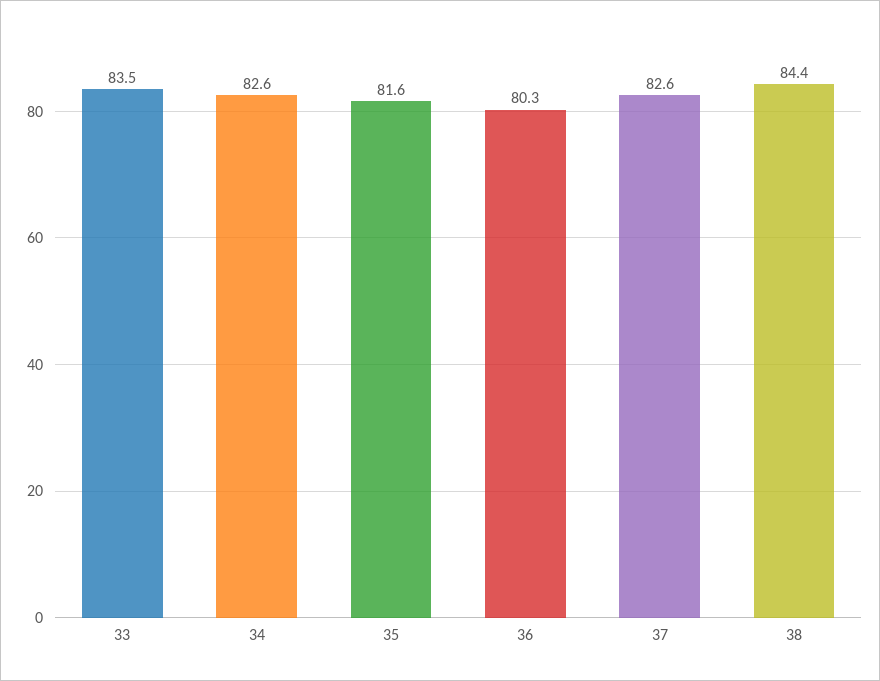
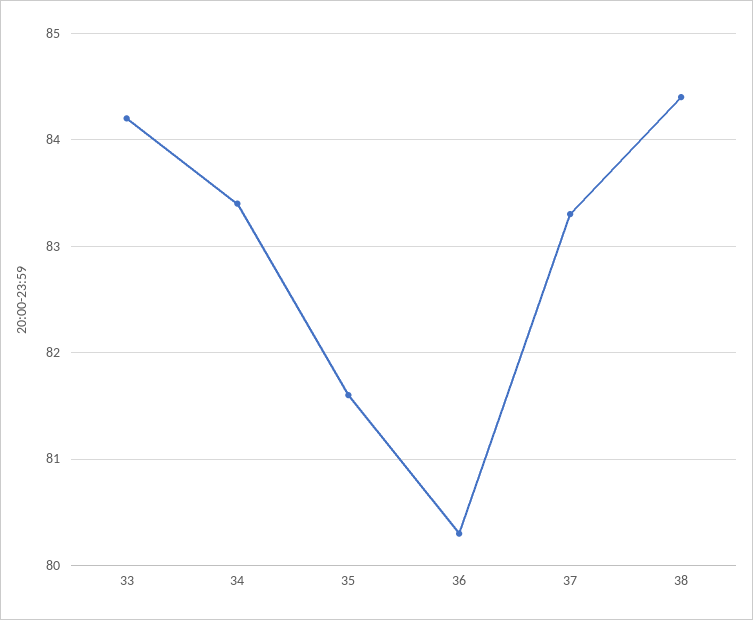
33: 83.5 -> 84.2
34: 82.6 -> 83.4
37: 82.6 -> 83.3

